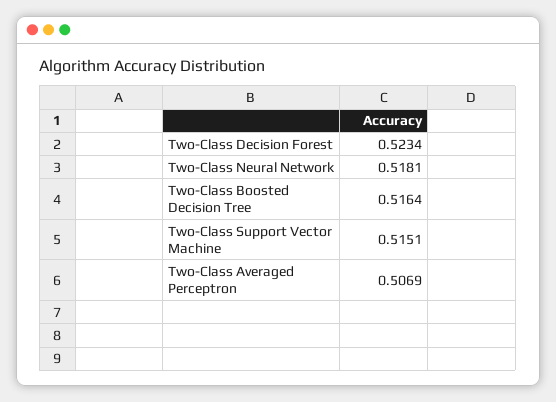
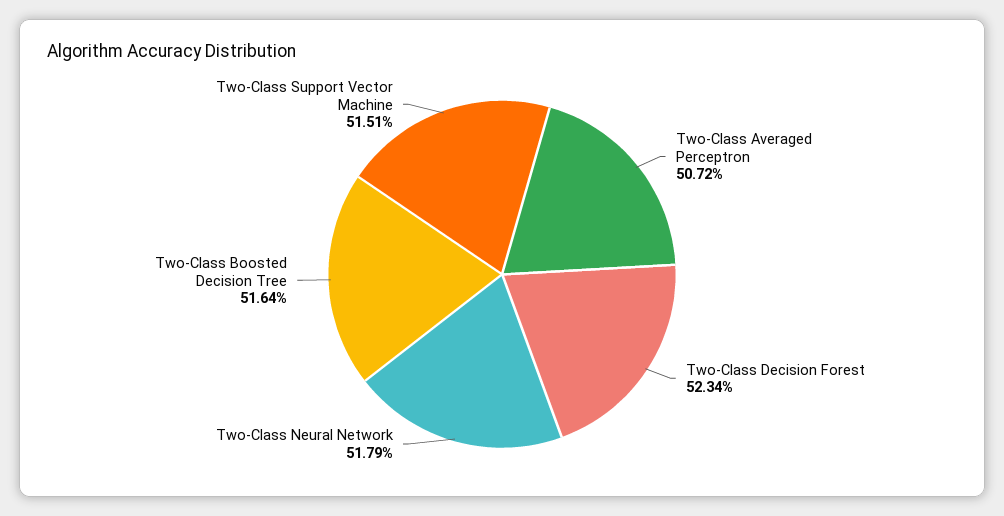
Two-Class Neural Network: 0.5181 -> 0.5179
Two-Class Averaged Perceptron: 0.5069 -> 0.5072

